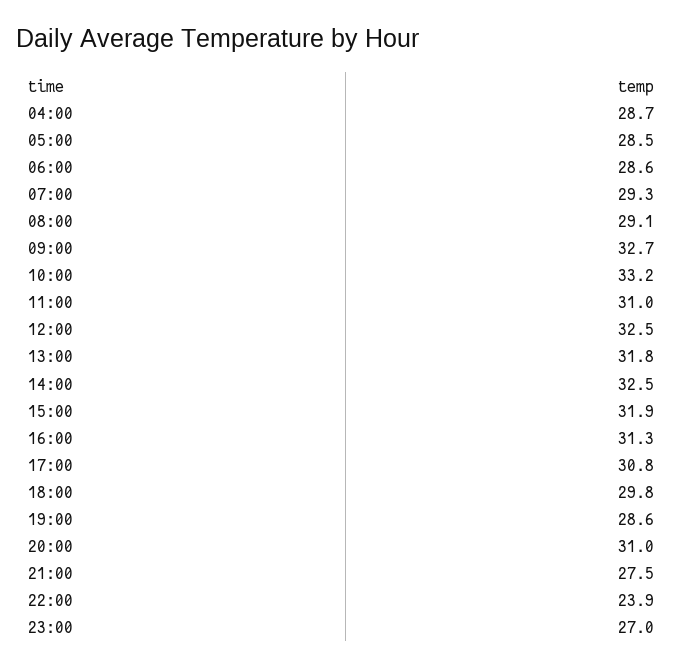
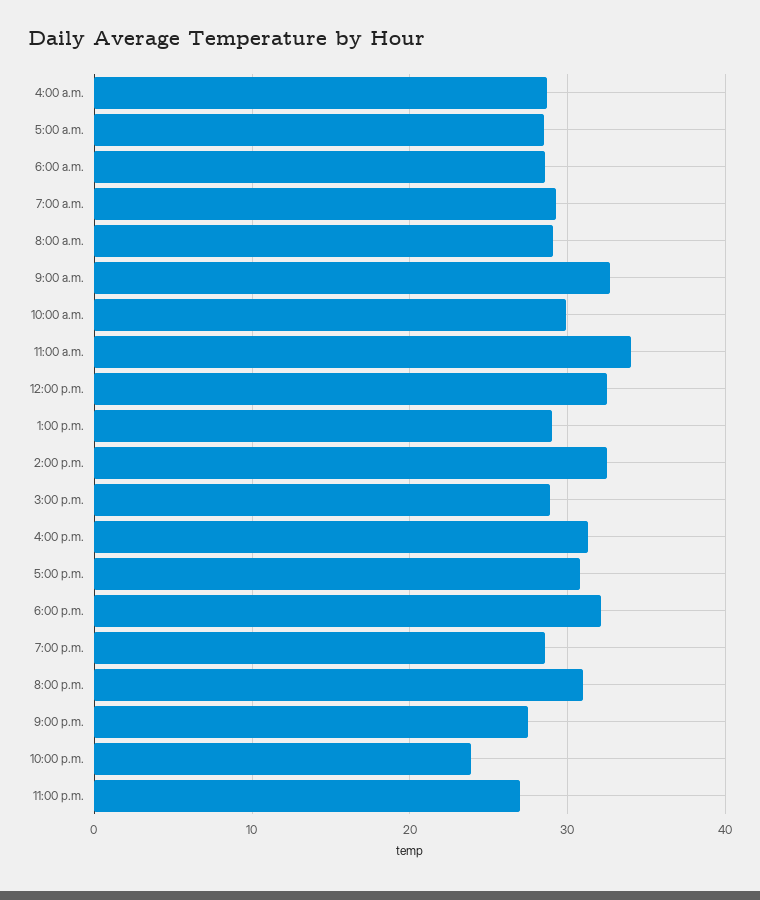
10:00: 33.2 -> 30
11:00: 31 -> 34
13:00: 31.8 -> 29
15:00: 31.9 -> 29
18:00: 29.8 -> 32

